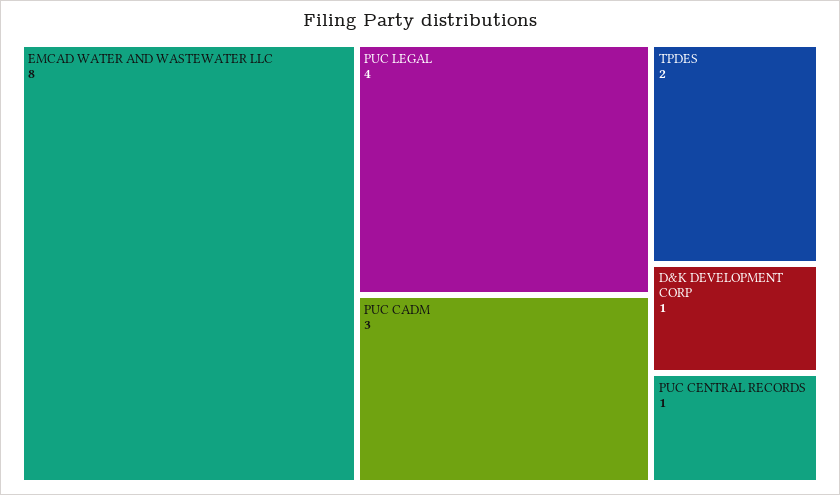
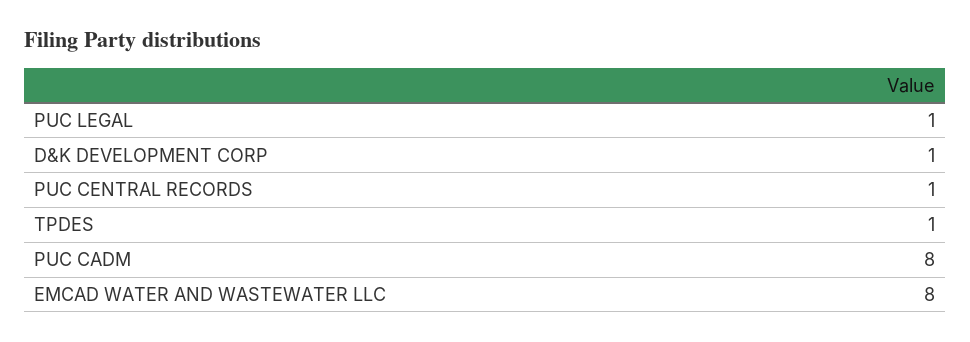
PUC LEGAL: 4 -> 1
PUC CADM: 3 -> 8
TPDES: 2 -> 1

